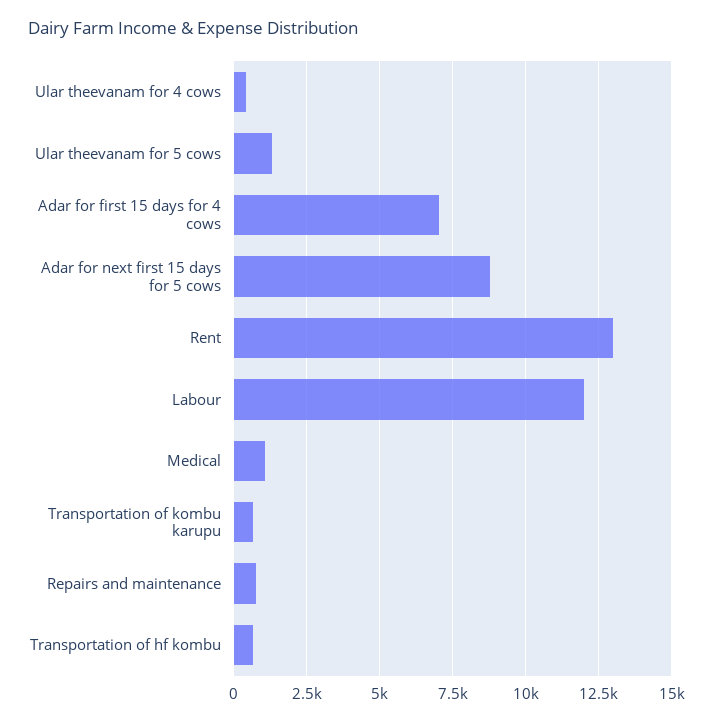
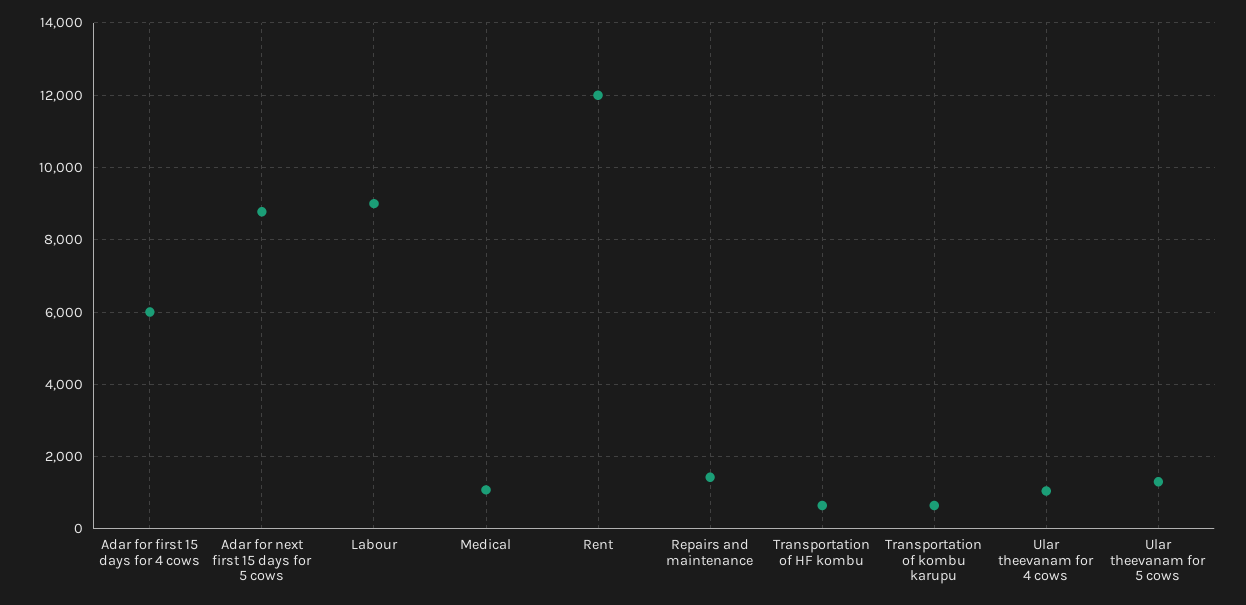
Ular theevanam for 4 cows: 500 -> 1000
Adar for first 15 days for 4 cows: 7000 -> 6000
Rent: 13000 -> 12000
Labour: 12000 -> 9000
Repairs and maintenance: 750 -> 1400

